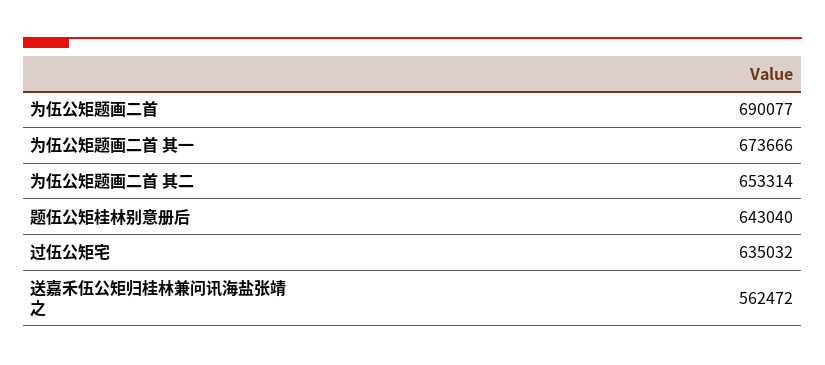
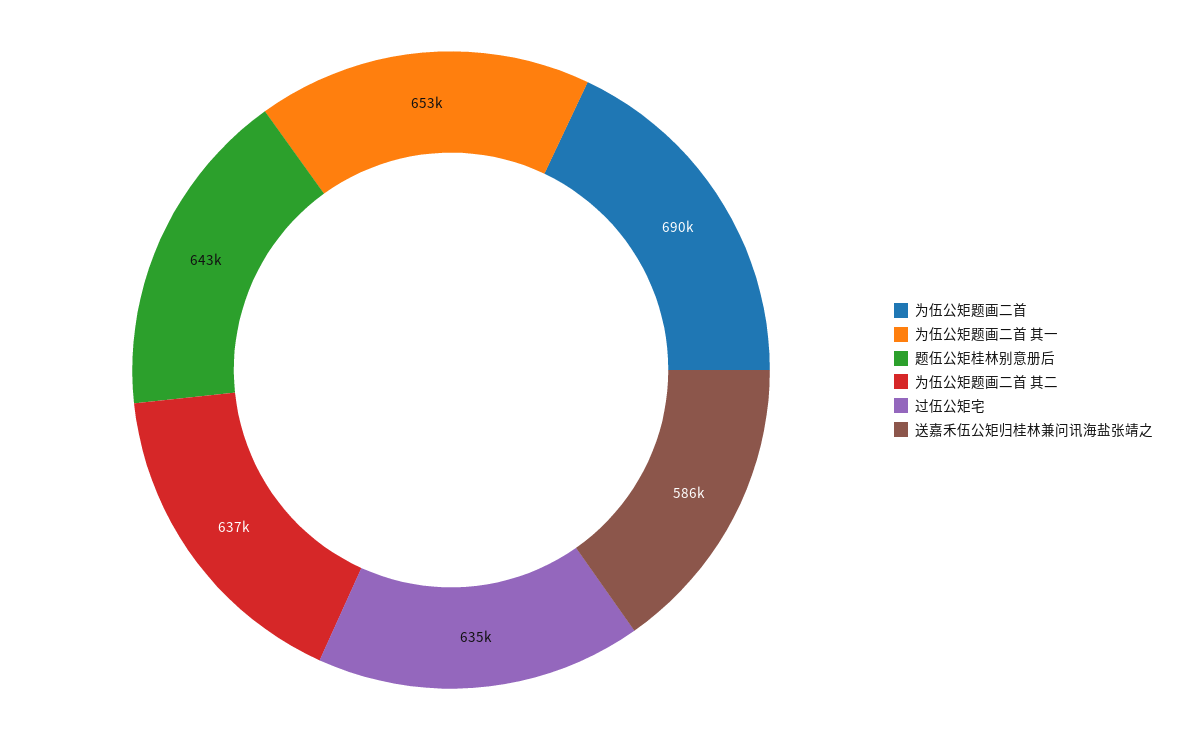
为伍公矩题画二首 其一: 673666 -> 653000
为伍公矩题画二首 其二: 653314 -> 637000
送嘉禾伍公矩归桂林兼问讯海盐张靖之: 562472 -> 586000

